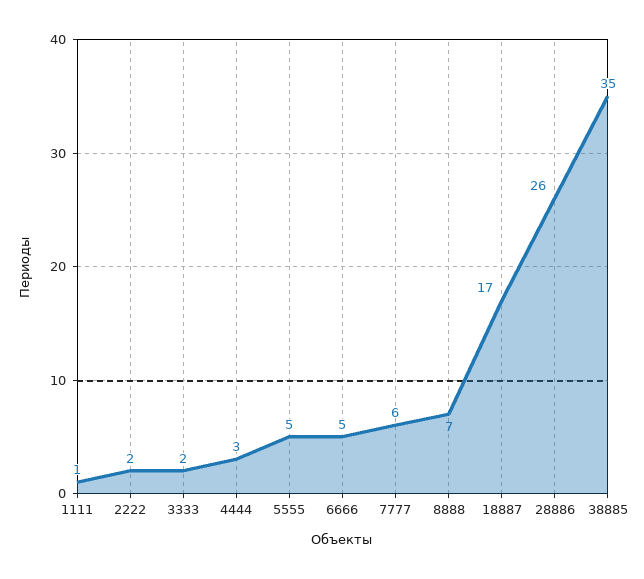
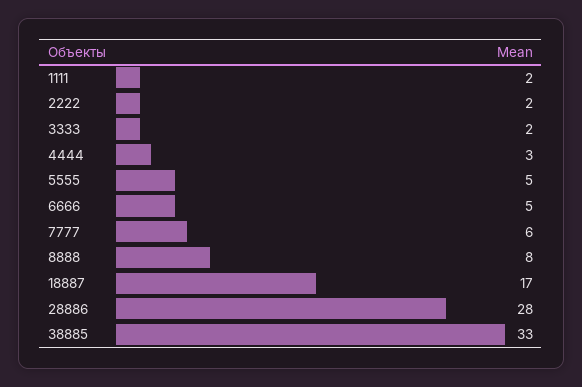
1111: 1 -> 2
8888: 7 -> 8
28886: 26 -> 28
38885: 35 -> 33

